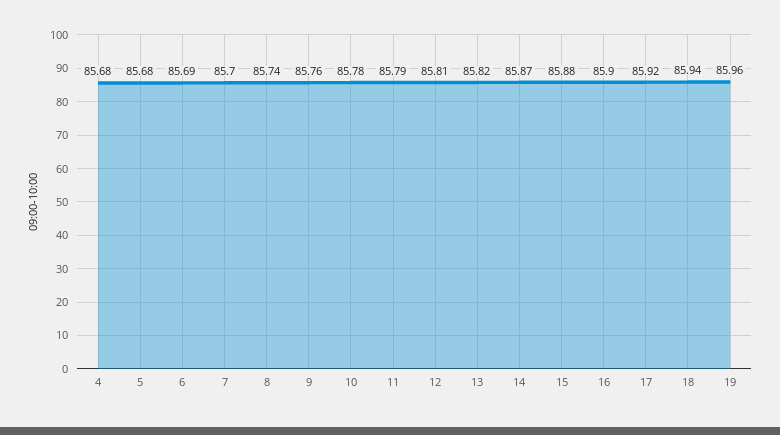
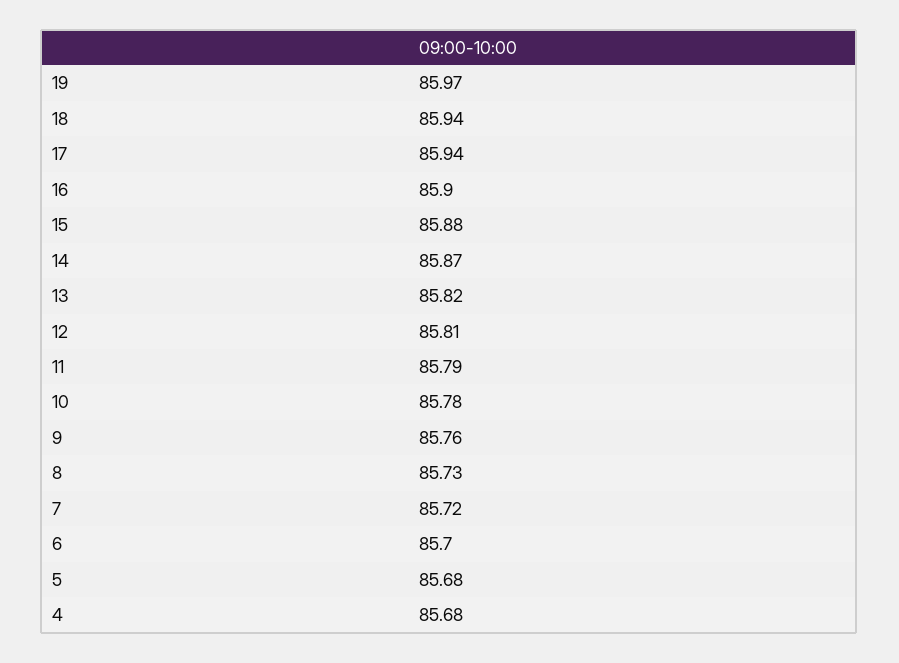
6: 85.69 -> 85.7
7: 85.7 -> 85.72
8: 85.74 -> 85.73
17: 85.92 -> 85.94
19: 85.96 -> 85.97

